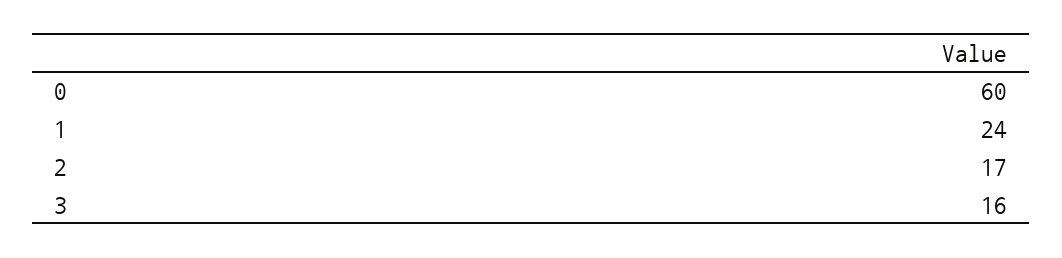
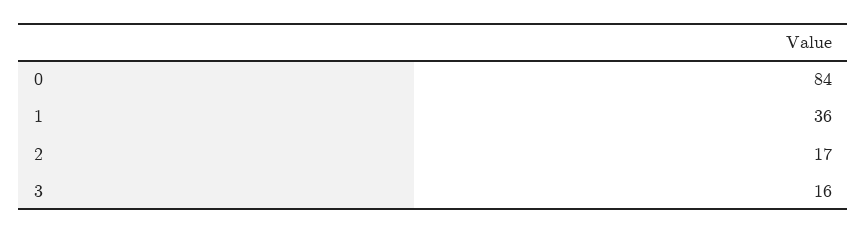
0: 60 -> 84
1: 24 -> 36

